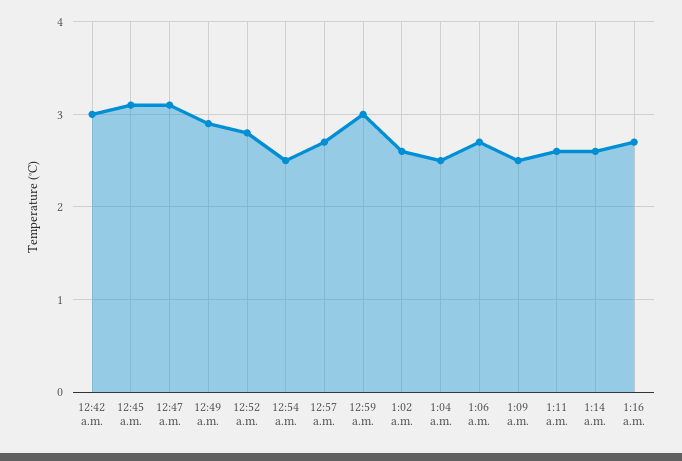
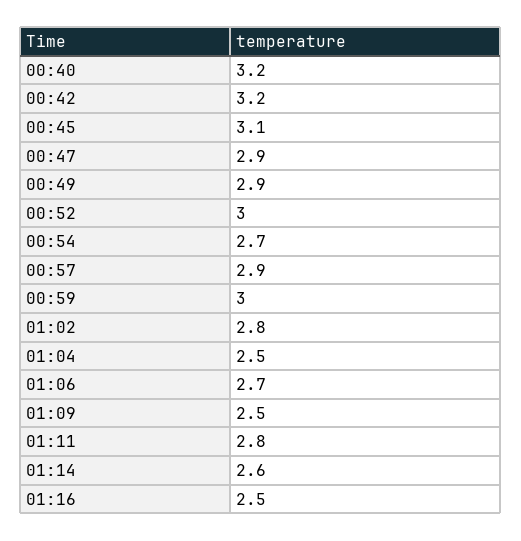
12:42 a.m.: 3 -> 3.2
12:47 a.m.: 3.1 -> 2.9
12:52 a.m.: 2.8 -> 3
12:54 a.m.: 2.5 -> 2.7
12:57 a.m.: 2.7 -> 2.9
1:02 a.m.: 2.6 -> 2.8
1:11 a.m.: 2.6 -> 2.8
1:16 a.m.: 2.7 -> 2.5
00:40: none -> 3.2

